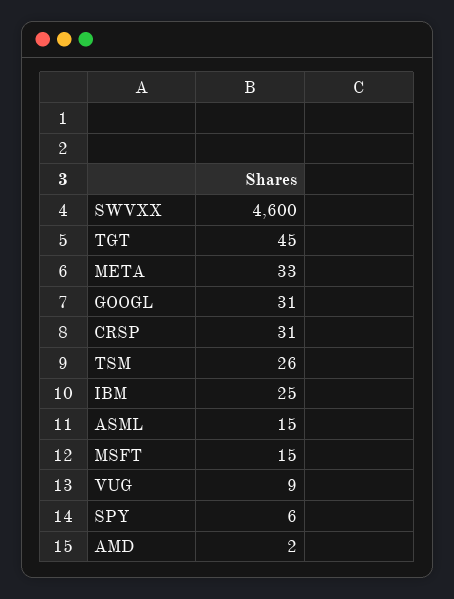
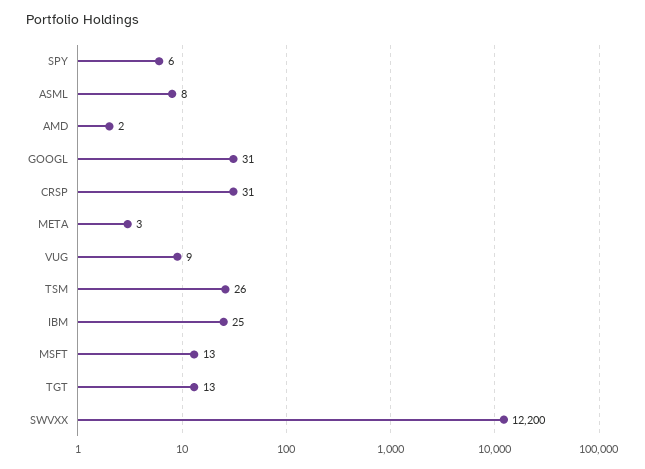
SWVXX: 4600 -> 12200
TGT: 45 -> 13
META: 33 -> 3
ASML: 15 -> 8
MSFT: 15 -> 13

